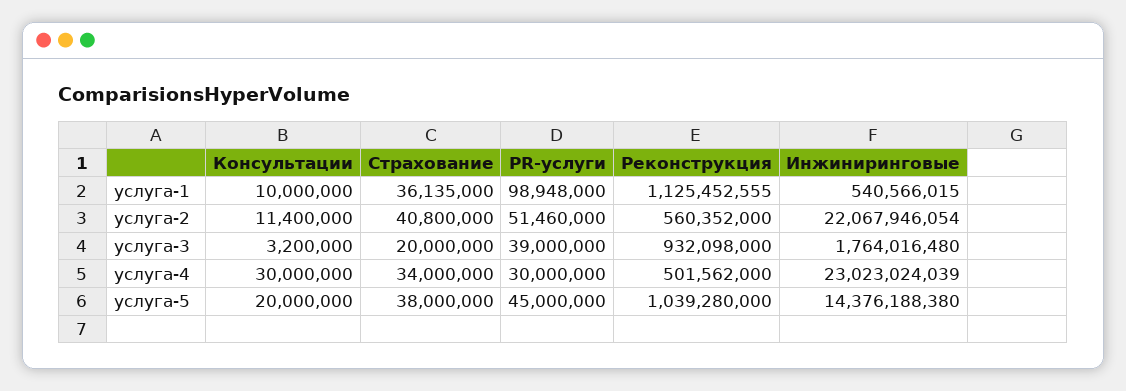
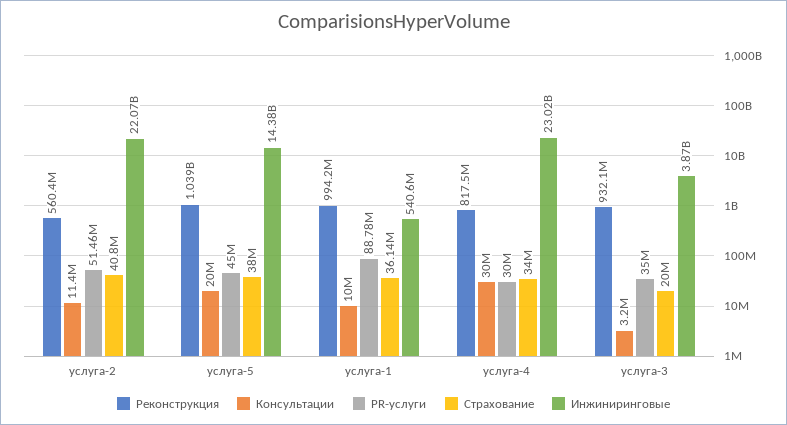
PR-услуги, услуга-1: 98948000 -> 88780000
Реконструкция, услуга-1: 1125452555 -> 994200000
PR-услуги, услуга-3: 39000000 -> 35000000
Инжиниринговые, услуга-3: 1764016480 -> 3870000000
Реконструкция, услуга-4: 501562000 -> 817500000

